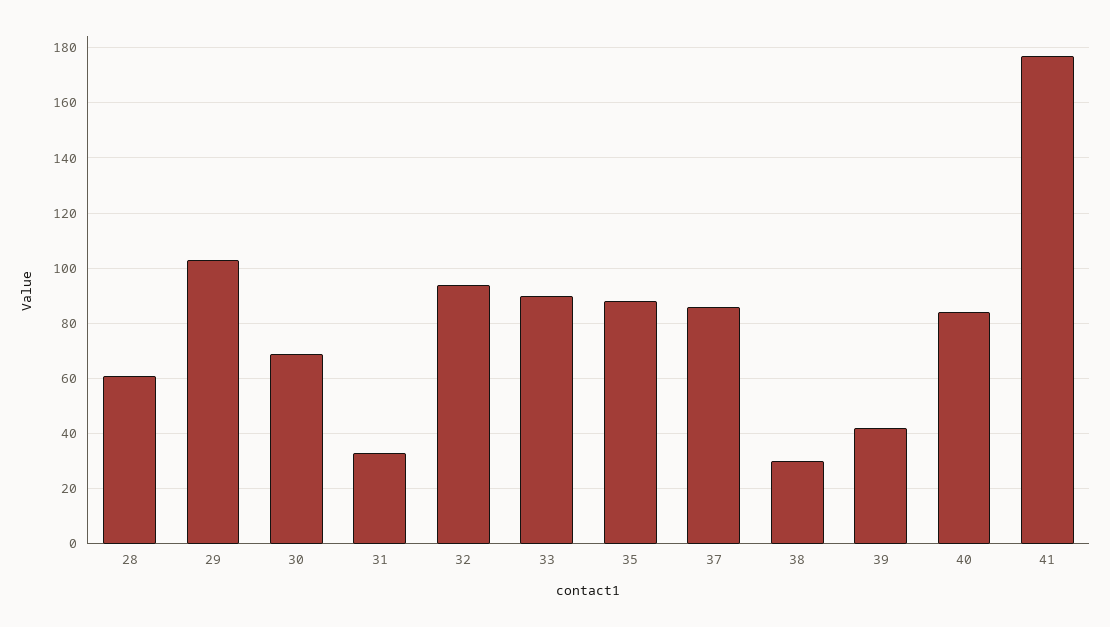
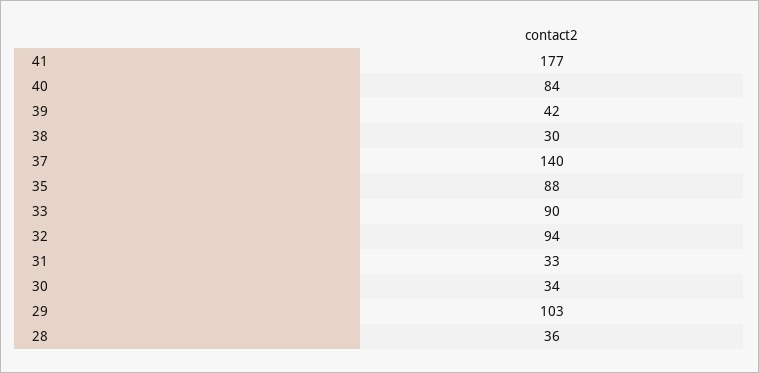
28: 60 -> 36
30: 70 -> 34
37: 85 -> 140

